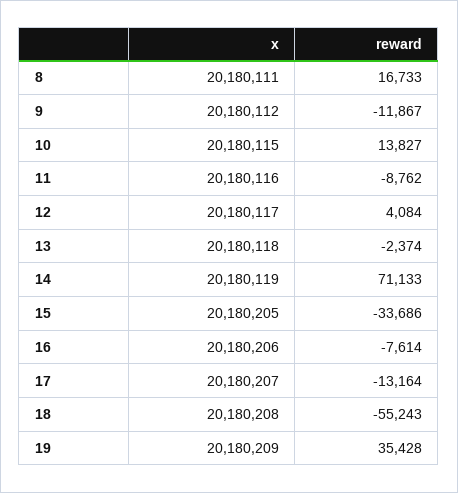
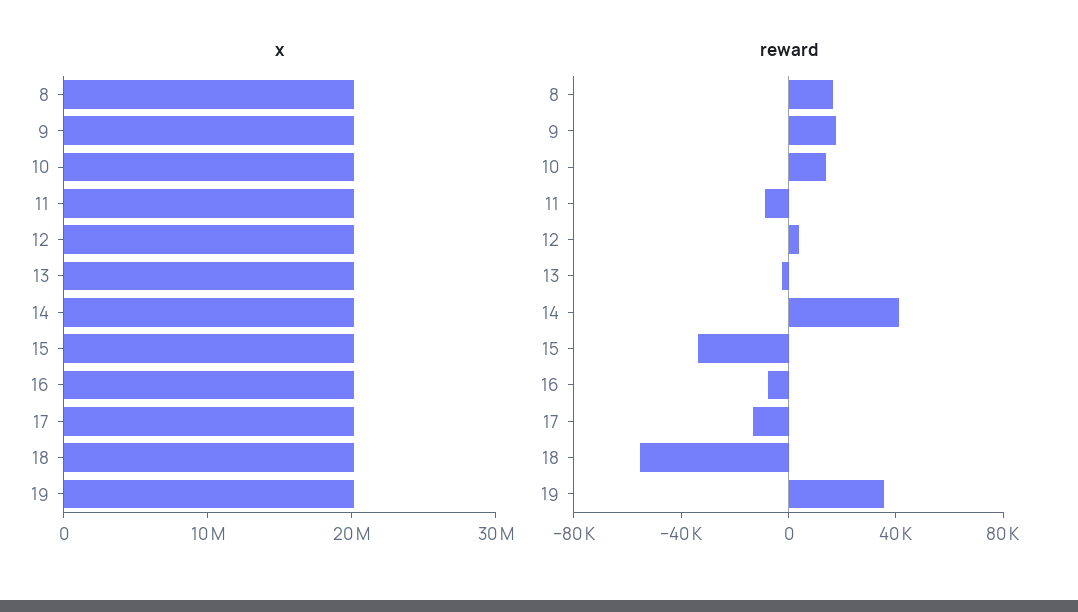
reward, 9: -11867 -> 20000
reward, 14: 71133 -> 40000

